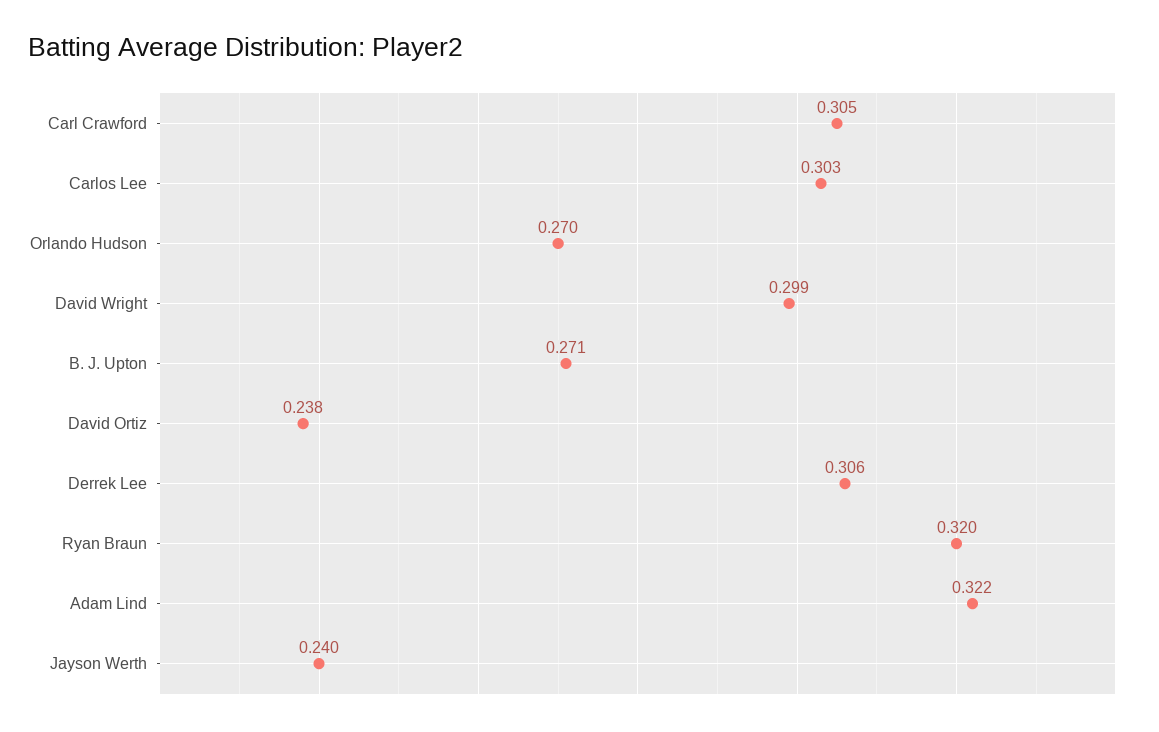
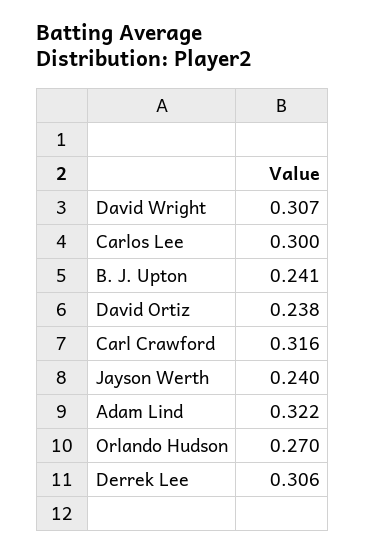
Carl Crawford: 0.305 -> 0.316
Carlos Lee: 0.303 -> 0.3
David Wright: 0.299 -> 0.307
B. J. Upton: 0.271 -> 0.241
Ryan Braun: 0.32 -> none

